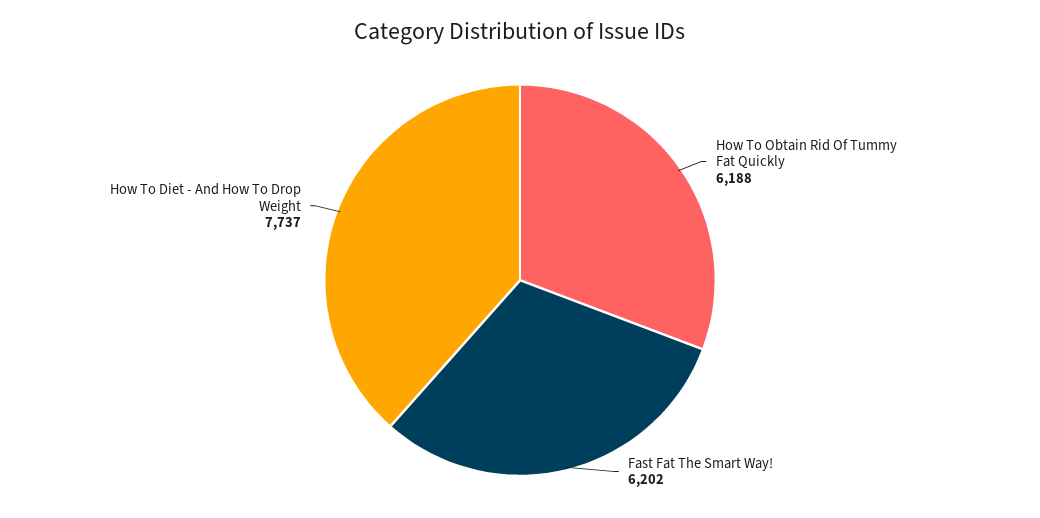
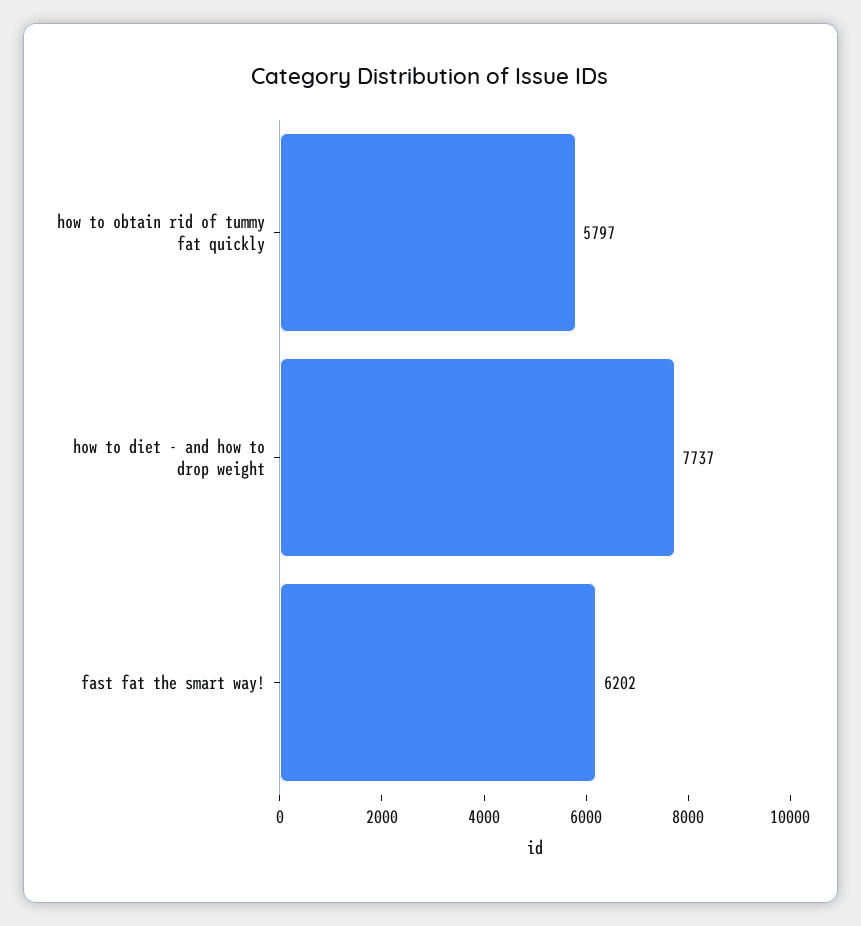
How To Obtain Rid Of Tummy Fat Quickly: 6188 -> 5797

